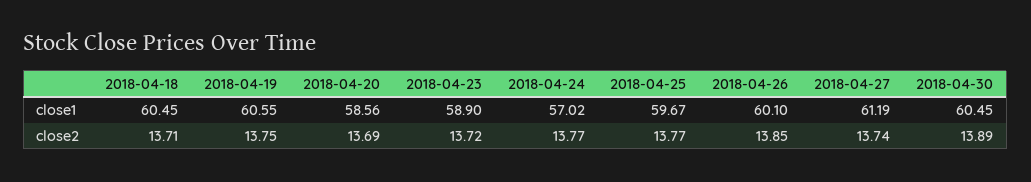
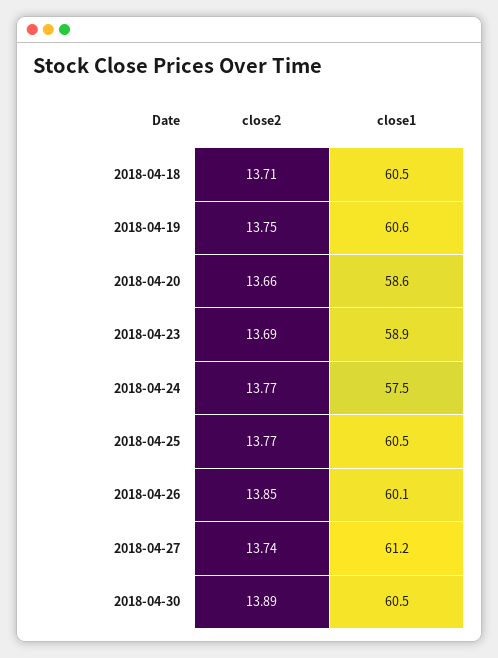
2018-04-24, close1: 57.02 -> 57.5
2018-04-25, close1: 59.67 -> 60.5
2018-04-20, close2: 13.69 -> 13.66
2018-04-23, close2: 13.72 -> 13.69

